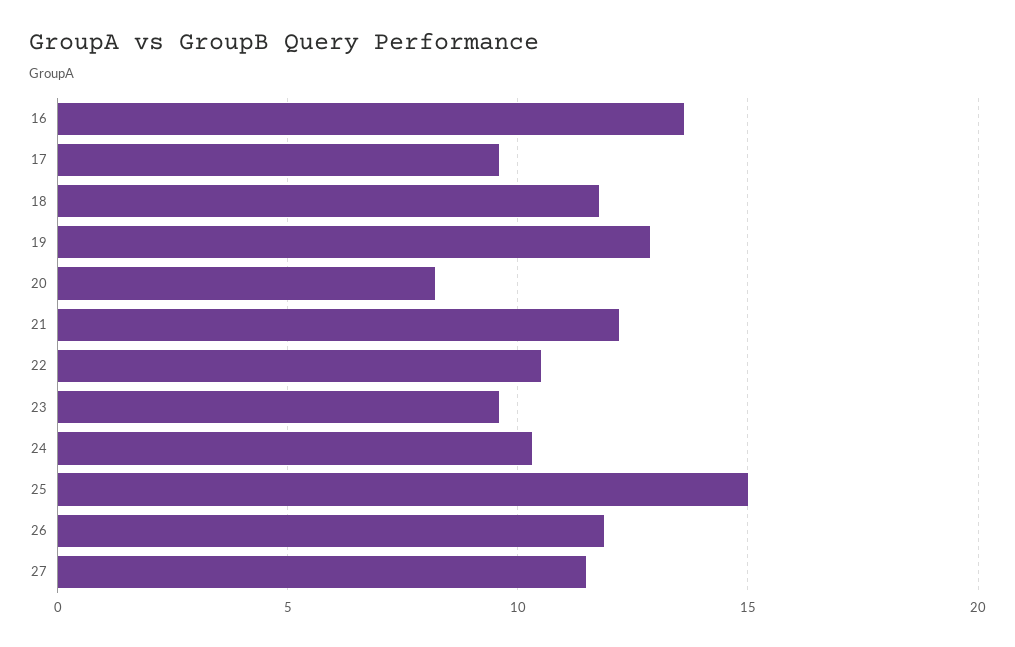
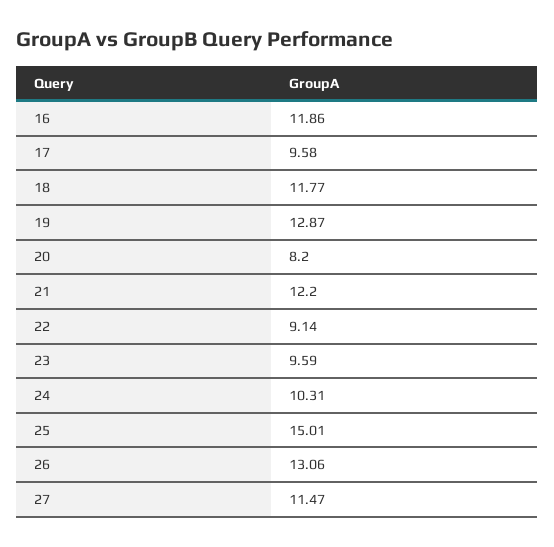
16: 13.5 -> 11.86
22: 10.5 -> 9.14
26: 12 -> 13.06

